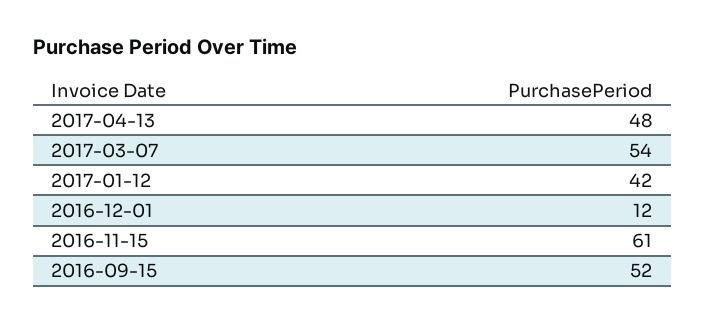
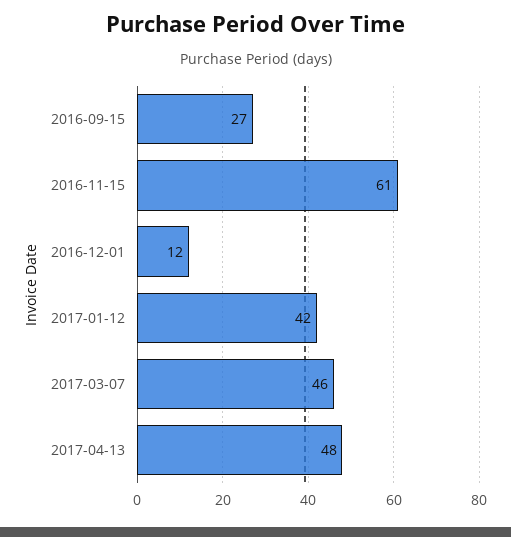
2017-03-07: 54 -> 46
2016-09-15: 52 -> 27

